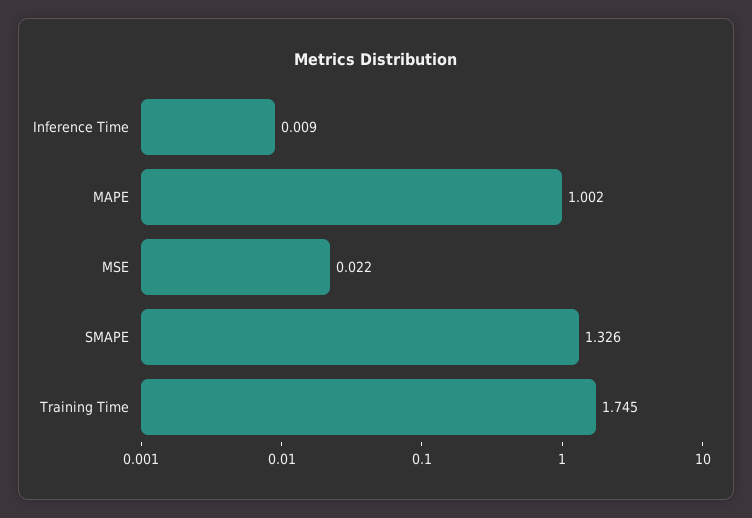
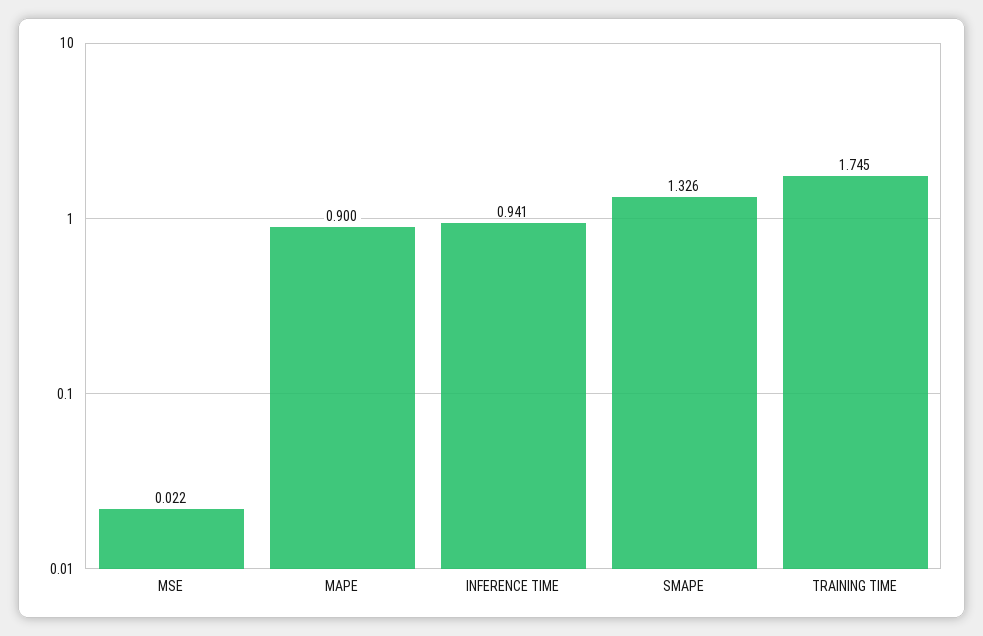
Inference Time: 0.009 -> 0.941
MAPE: 1.002 -> 0.9

